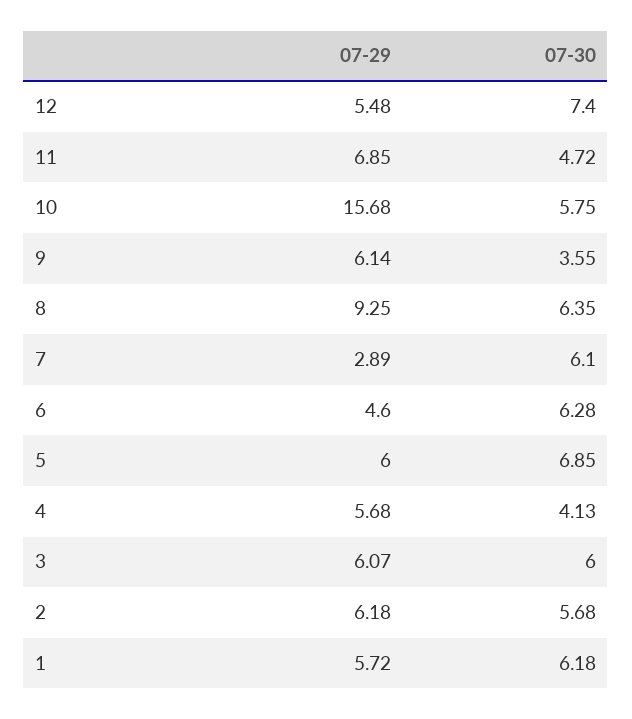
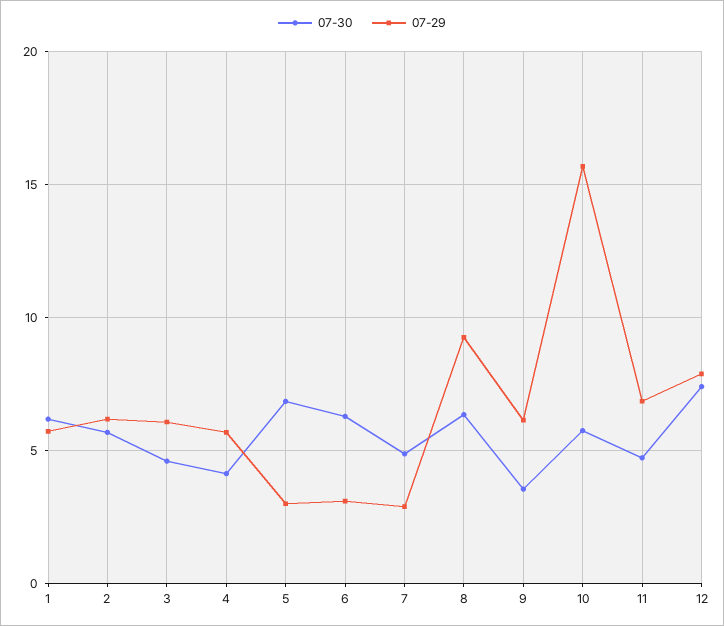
07-29, 12: 5.48 -> 8
07-30, 7: 6.1 -> 5
07-29, 6: 4.6 -> 3
07-29, 5: 6 -> 3
07-30, 3: 6 -> 4.5

